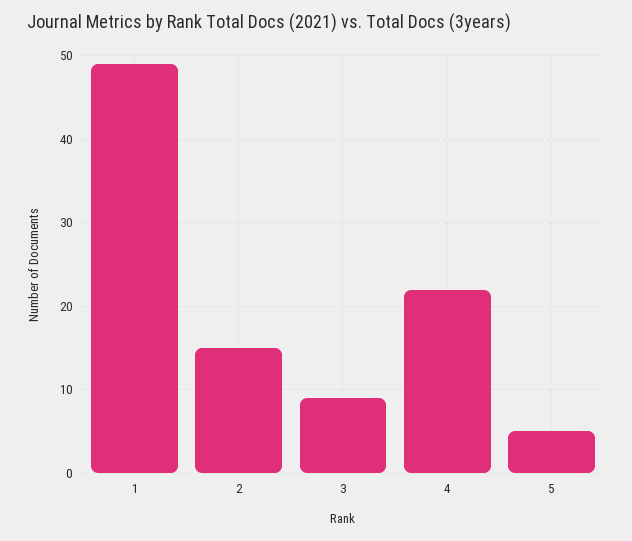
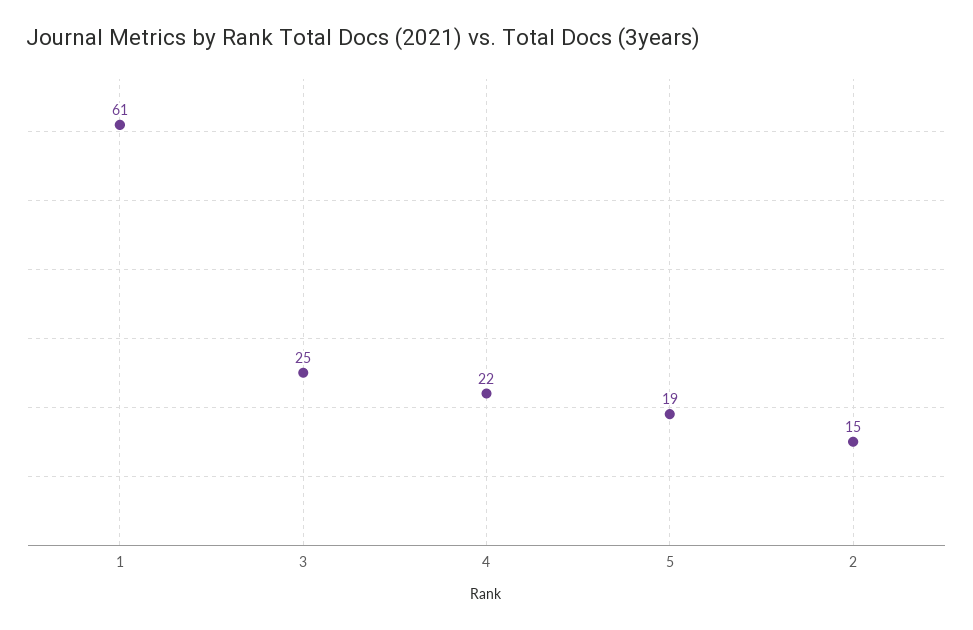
1: 49 -> 61
3: 9 -> 25
5: 5 -> 19

